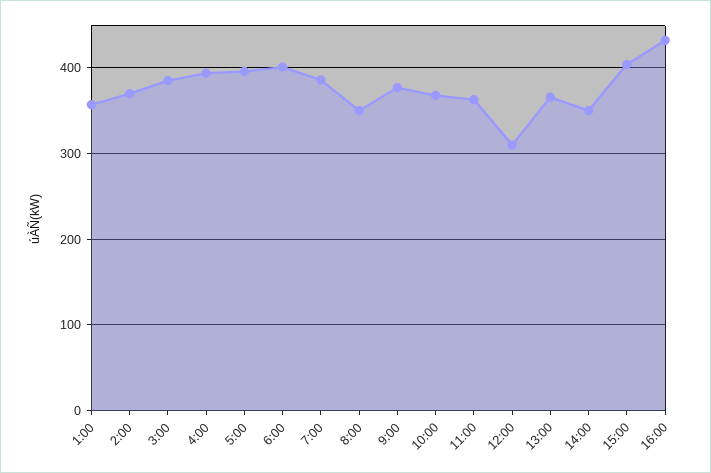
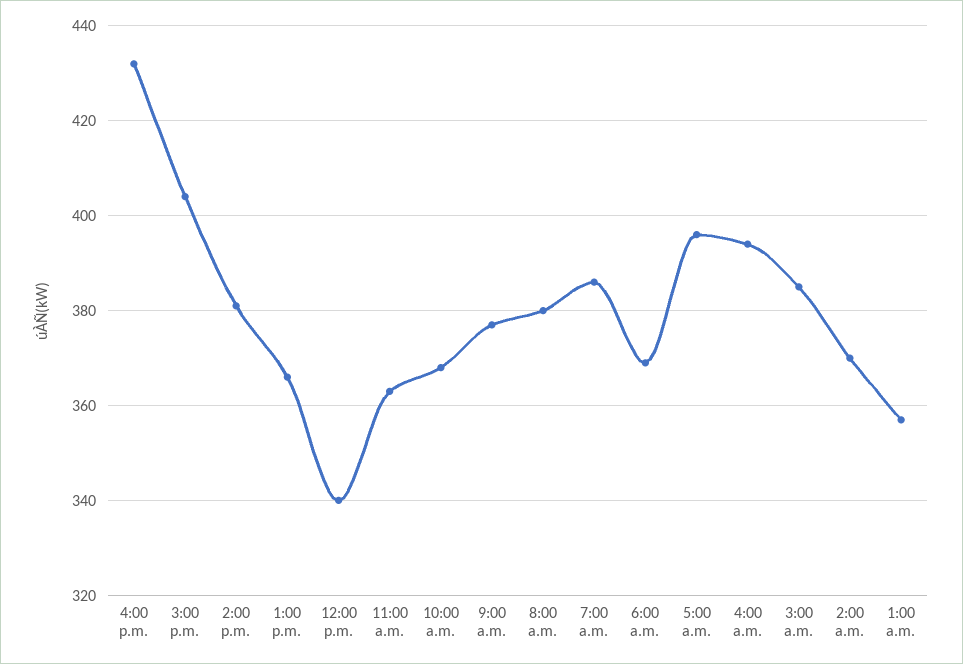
6:00: 400 -> 370
8:00: 350 -> 380
12:00: 310 -> 340
14:00: 350 -> 380

